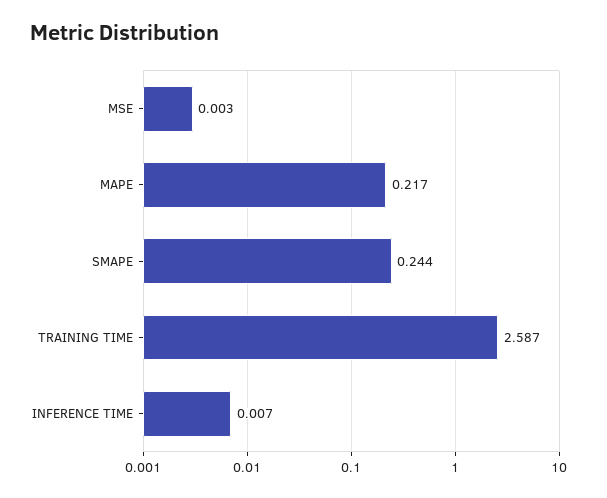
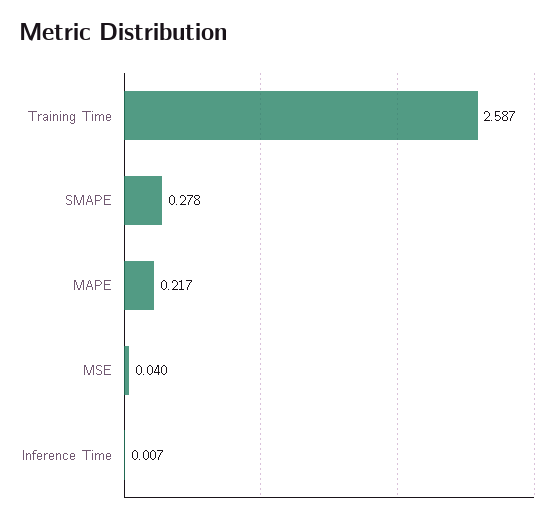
MSE: 0.003 -> 0.04
SMAPE: 0.244 -> 0.278

